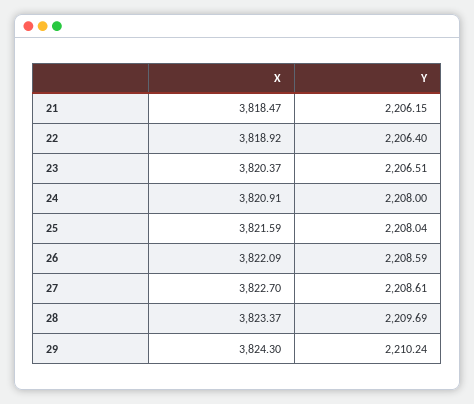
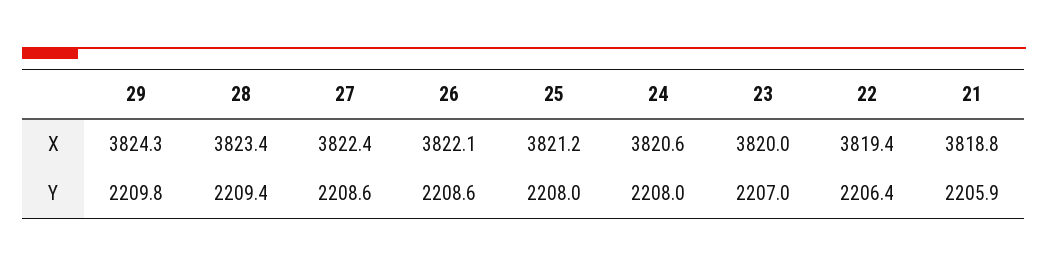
X, 21: 3818.47 -> 3818.8
Y, 21: 2206.15 -> 2205.9
X, 22: 3818.92 -> 3819.4
X, 23: 3820.37 -> 3820
Y, 23: 2206.51 -> 2207
X, 24: 3820.91 -> 3820.6
X, 25: 3821.59 -> 3821.2
X, 27: 3822.7 -> 3822.4
Y, 28: 2209.69 -> 2209.4
Y, 29: 2210.24 -> 2209.8

